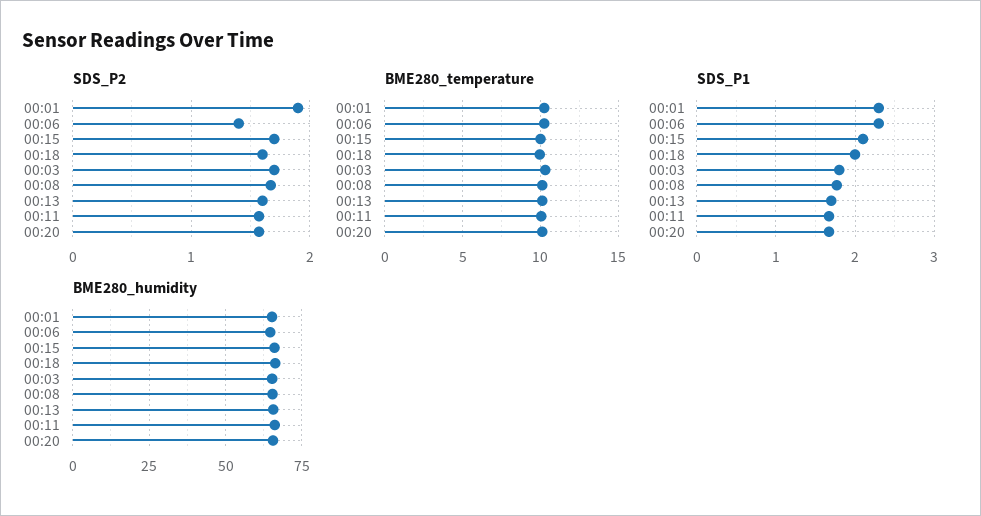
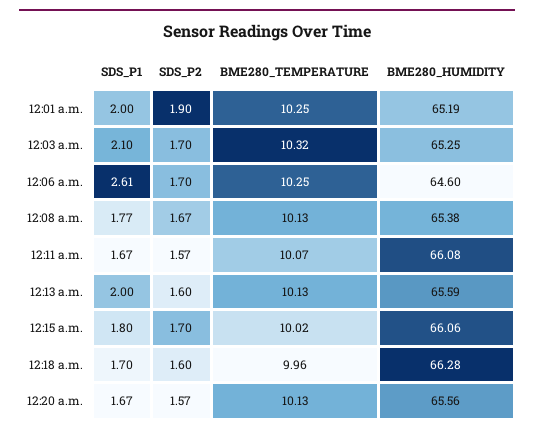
SDS_P2, 00:06: 1.4 -> 1.7
SDS_P1, 00:01: 2.3 -> 2
SDS_P1, 00:06: 2.3 -> 2.61
SDS_P1, 00:15: 2.1 -> 1.8
SDS_P1, 00:18: 2 -> 1.7
SDS_P1, 00:03: 1.8 -> 2.1
SDS_P1, 00:13: 1.7 -> 2

